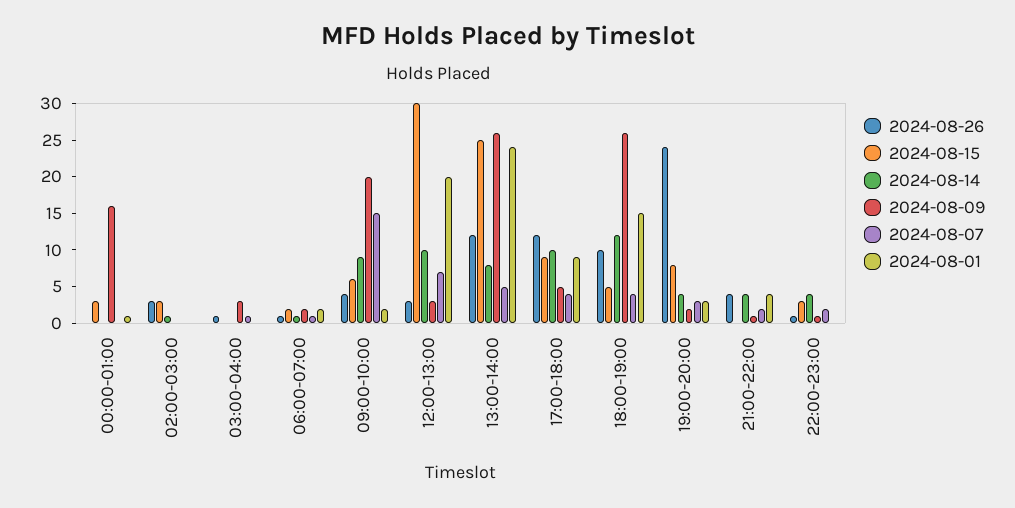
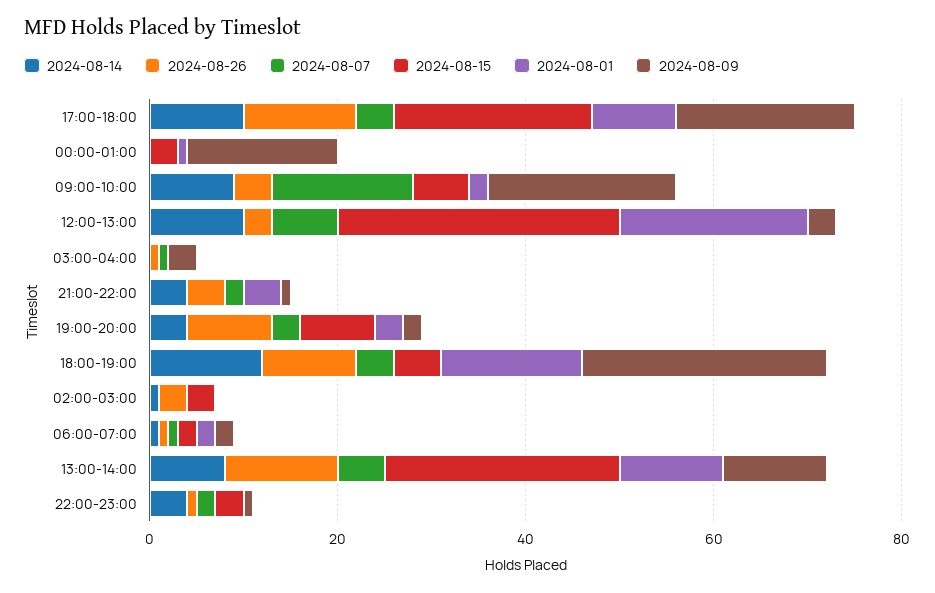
2024-08-09, 13:00-14:00: 25 -> 10
2024-08-01, 13:00-14:00: 25 -> 10
2024-08-15, 17:00-18:00: 10 -> 20
2024-08-09, 17:00-18:00: 5 -> 20
2024-08-26, 19:00-20:00: 25 -> 10

